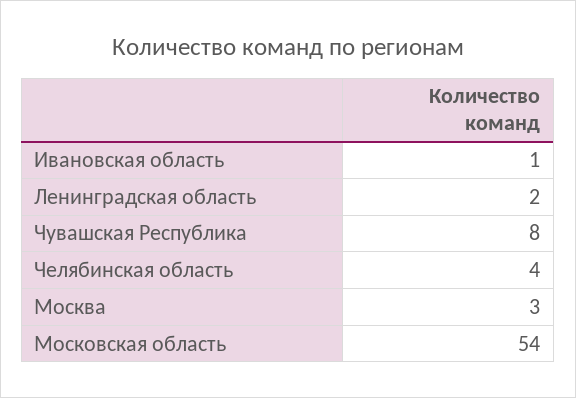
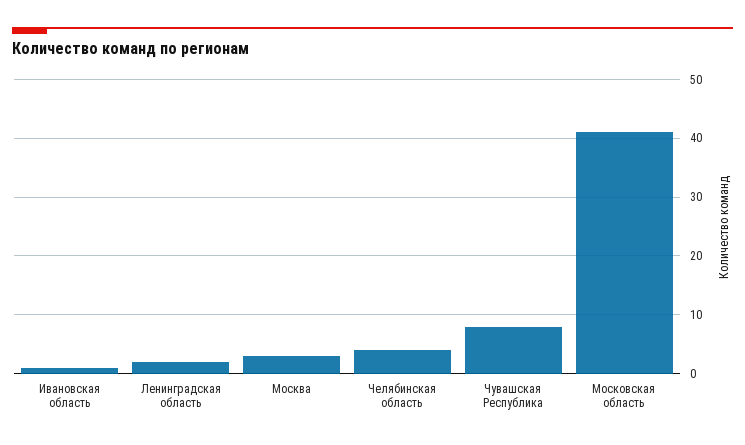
Московская область: 54 -> 40

